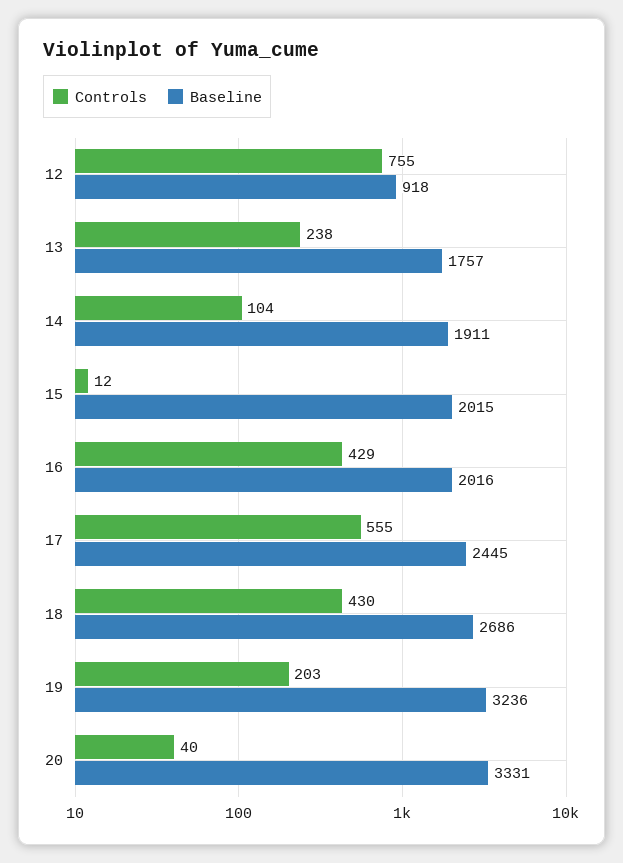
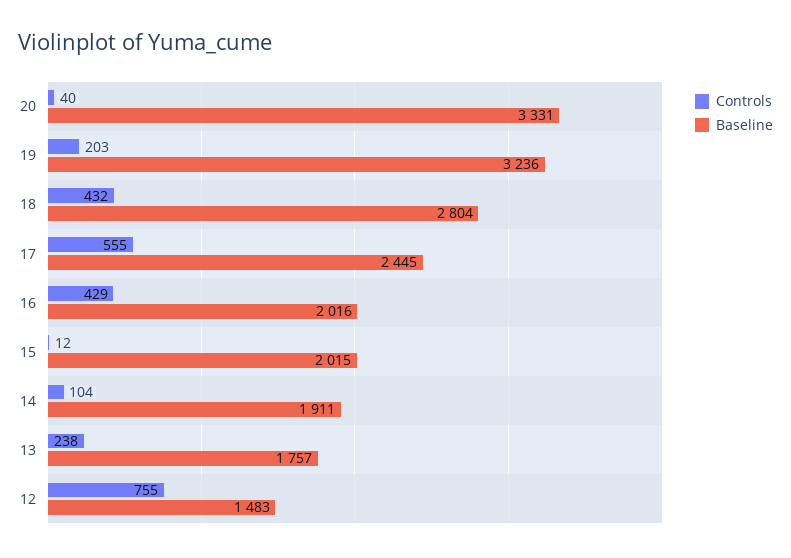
Baseline, 12: 918 -> 1483
Controls, 18: 430 -> 432
Baseline, 18: 2686 -> 2804

